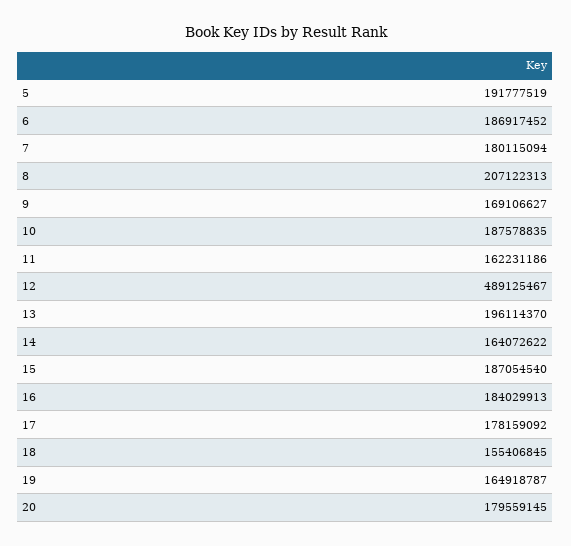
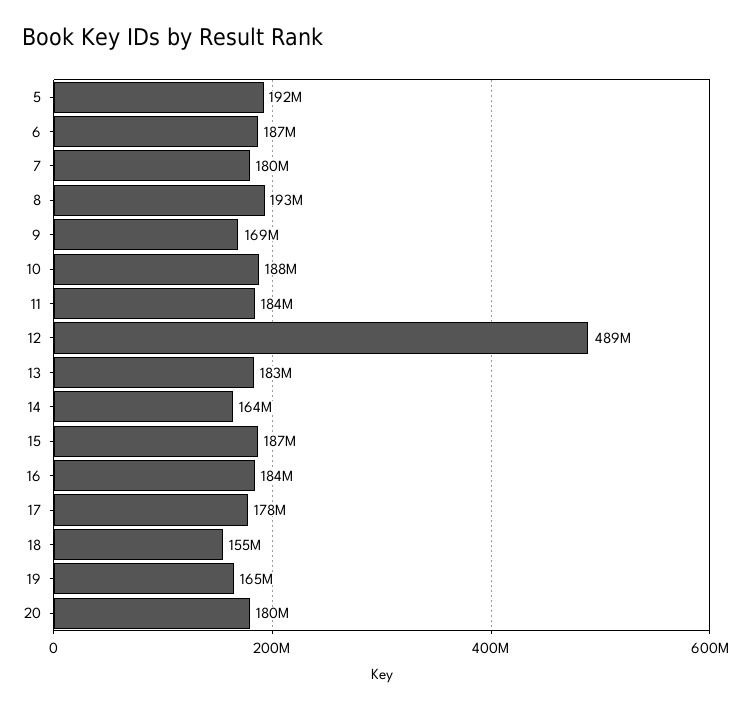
8: 207122313 -> 193000000
11: 162231186 -> 184000000
13: 196114370 -> 183000000

